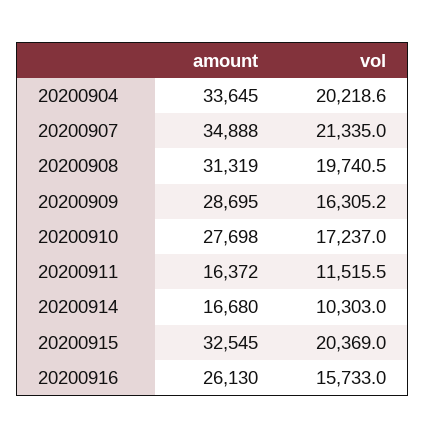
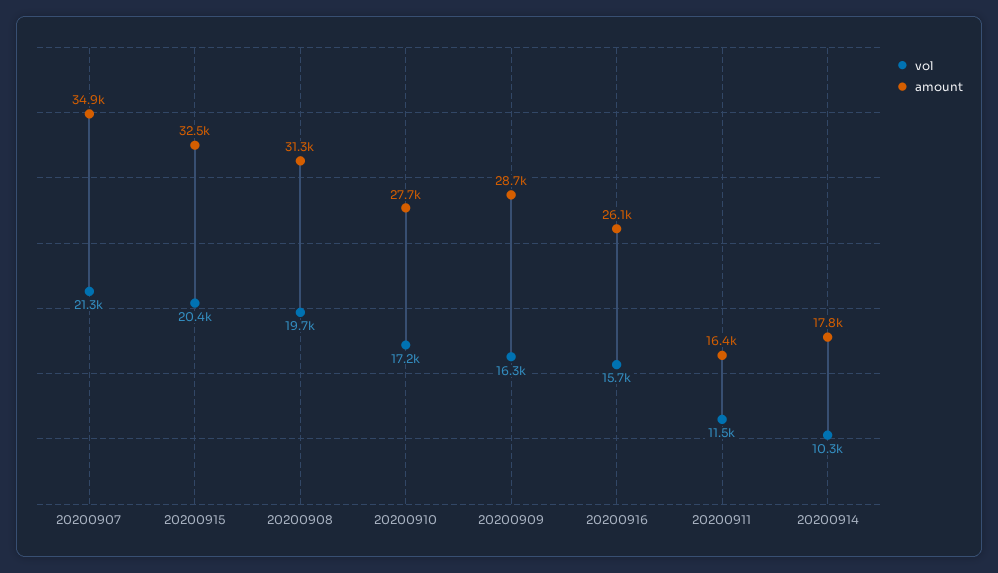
amount, 20200904: 33645 -> none
vol, 20200904: 20218.6 -> none
amount, 20200914: 16680 -> 17800

